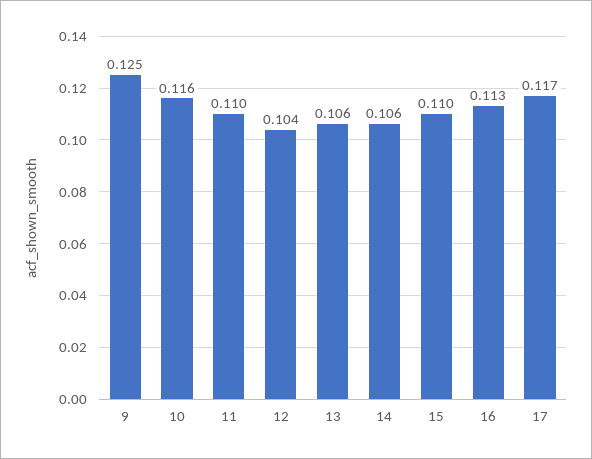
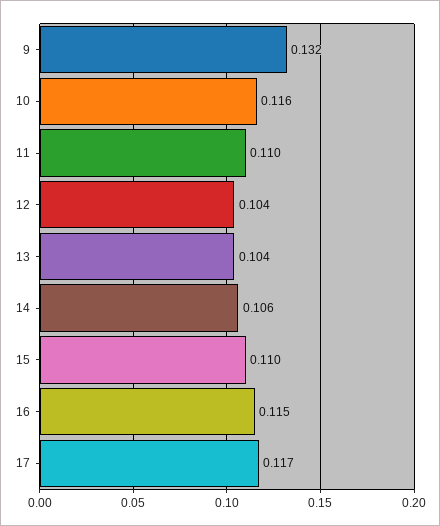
9: 0.125 -> 0.132
13: 0.106 -> 0.104
16: 0.113 -> 0.115

